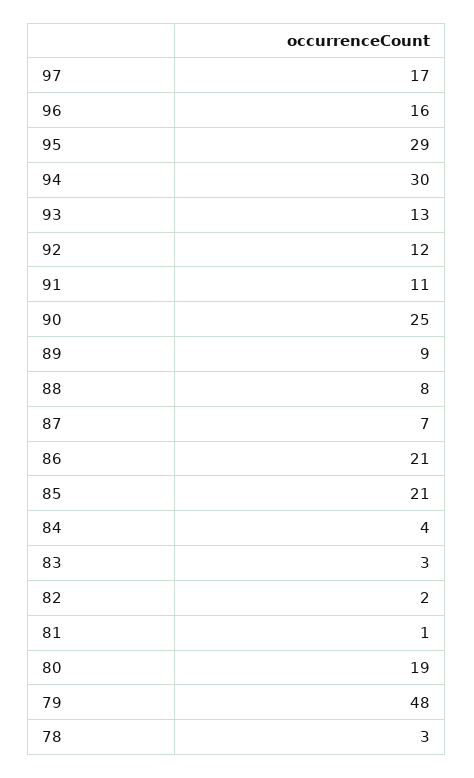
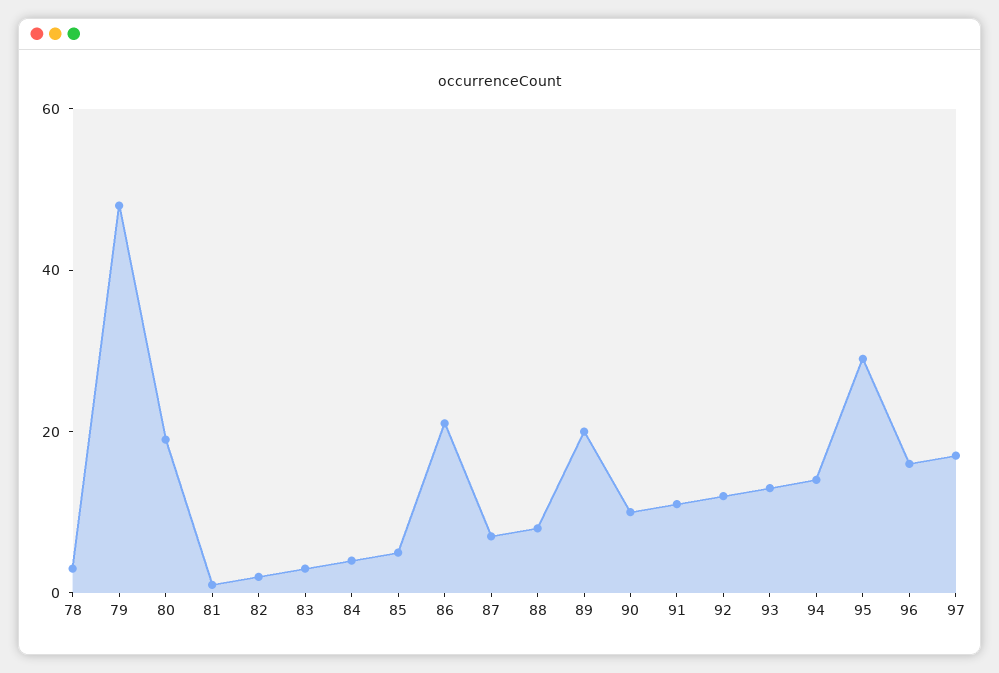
94: 30 -> 15
90: 25 -> 10
89: 9 -> 20
85: 21 -> 5

